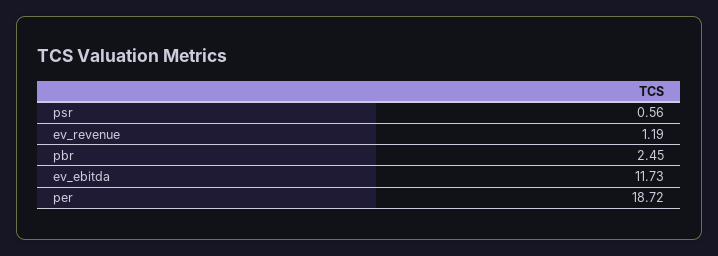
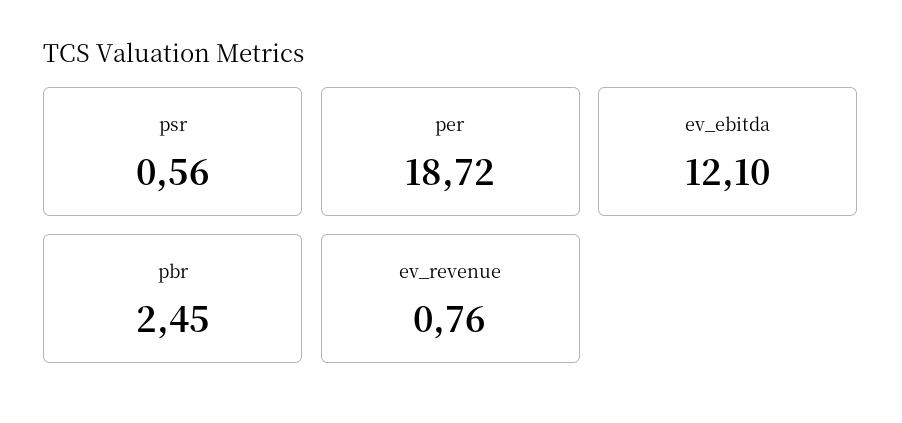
ev_revenue: 1.19 -> 0.76
ev_ebitda: 11.73 -> 12.1

